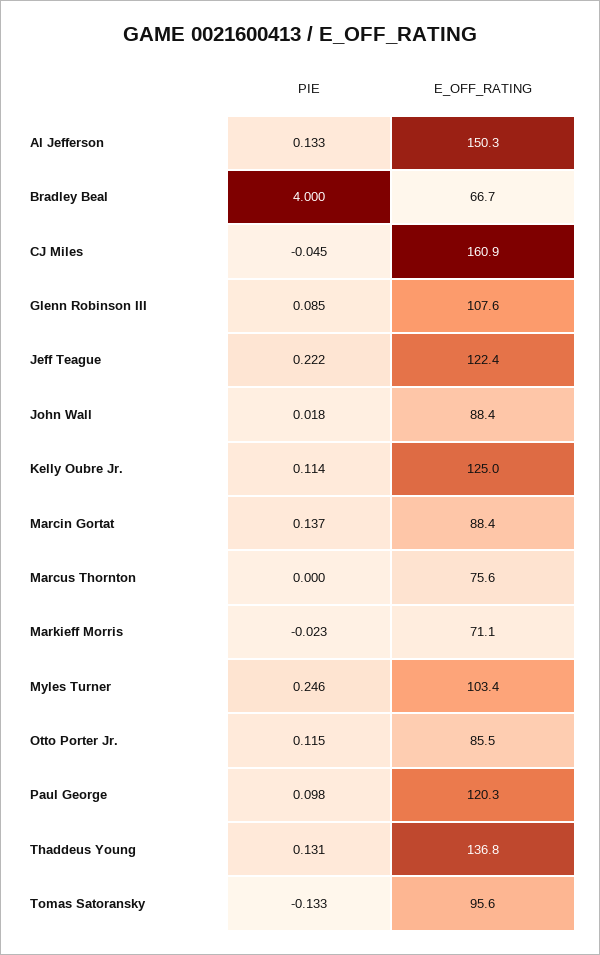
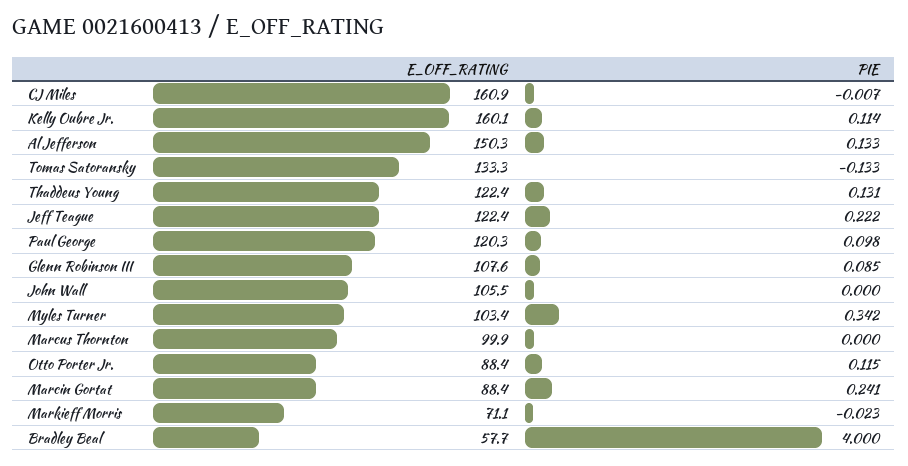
E_OFF_RATING, Bradley Beal: 66.7 -> 57.7
PIE, CJ Miles: -0.045 -> -0.007
PIE, John Wall: 0.018 -> 0
E_OFF_RATING, John Wall: 88.4 -> 105.5
E_OFF_RATING, Kelly Oubre Jr.: 125 -> 160.1
PIE, Marcin Gortat: 0.137 -> 0.241
E_OFF_RATING, Marcus Thornton: 75.6 -> 99.9
PIE, Myles Turner: 0.246 -> 0.342
E_OFF_RATING, Otto Porter Jr.: 85.5 -> 88.4
E_OFF_RATING, Thaddeus Young: 136.8 -> 122.4
E_OFF_RATING, Tomas Satoransky: 95.6 -> 133.3

